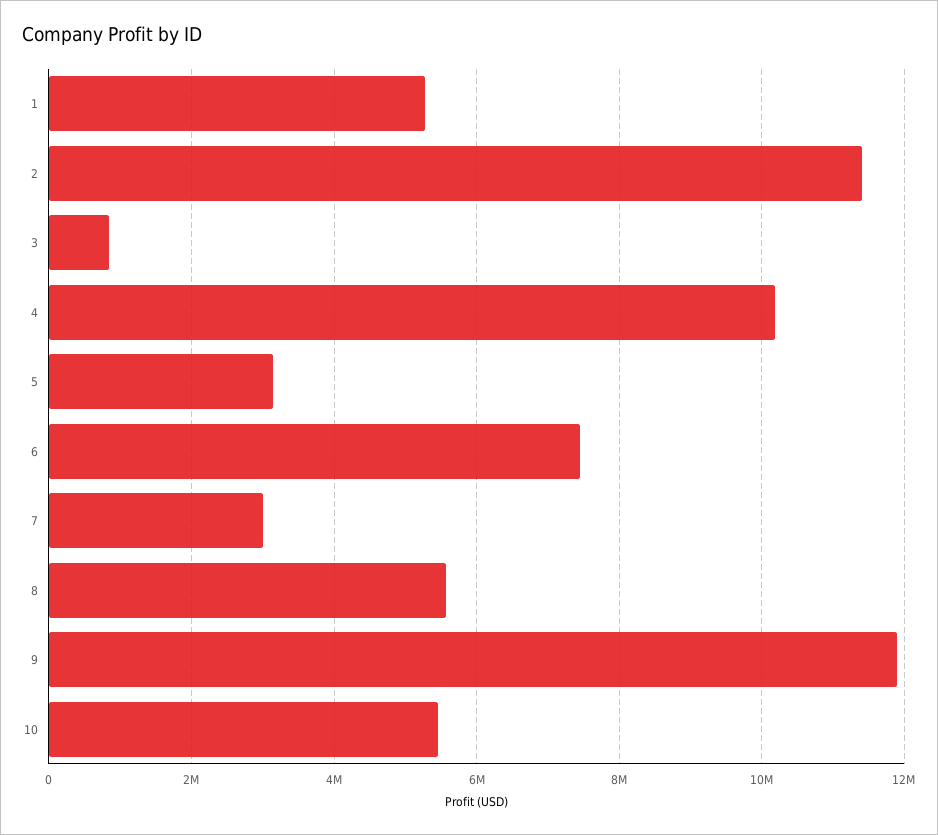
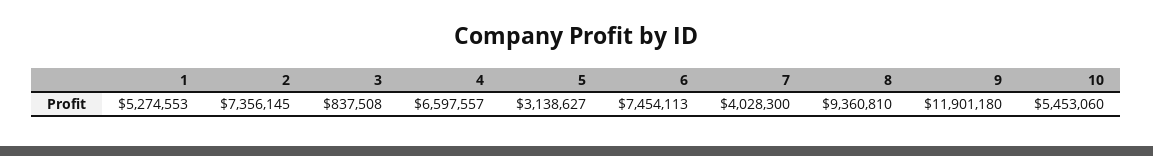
2: 11400000 -> 7356145
4: 10200000 -> 6597557
7: 3000000 -> 4028300
8: 5600000 -> 9360810

